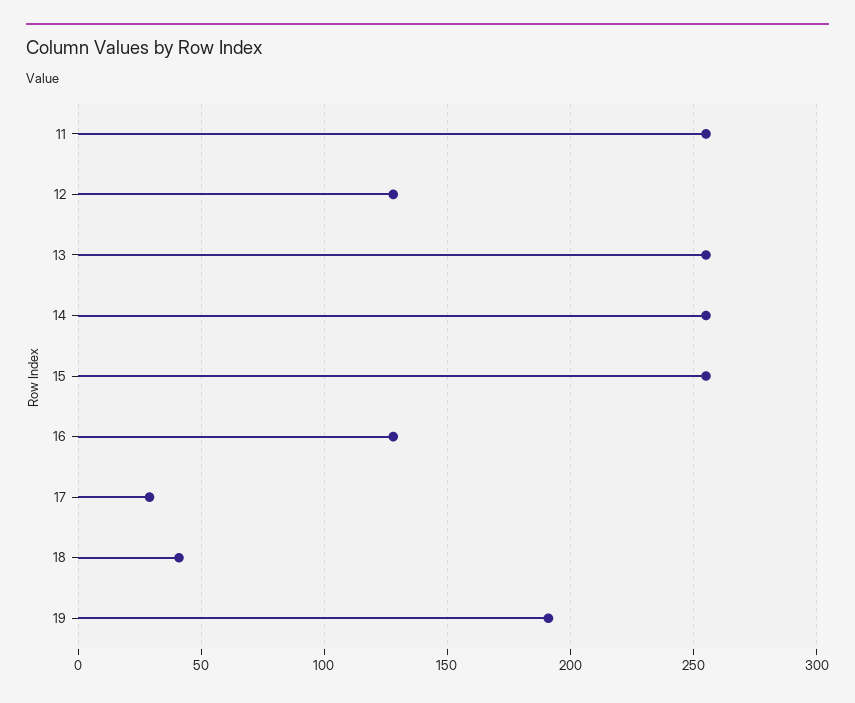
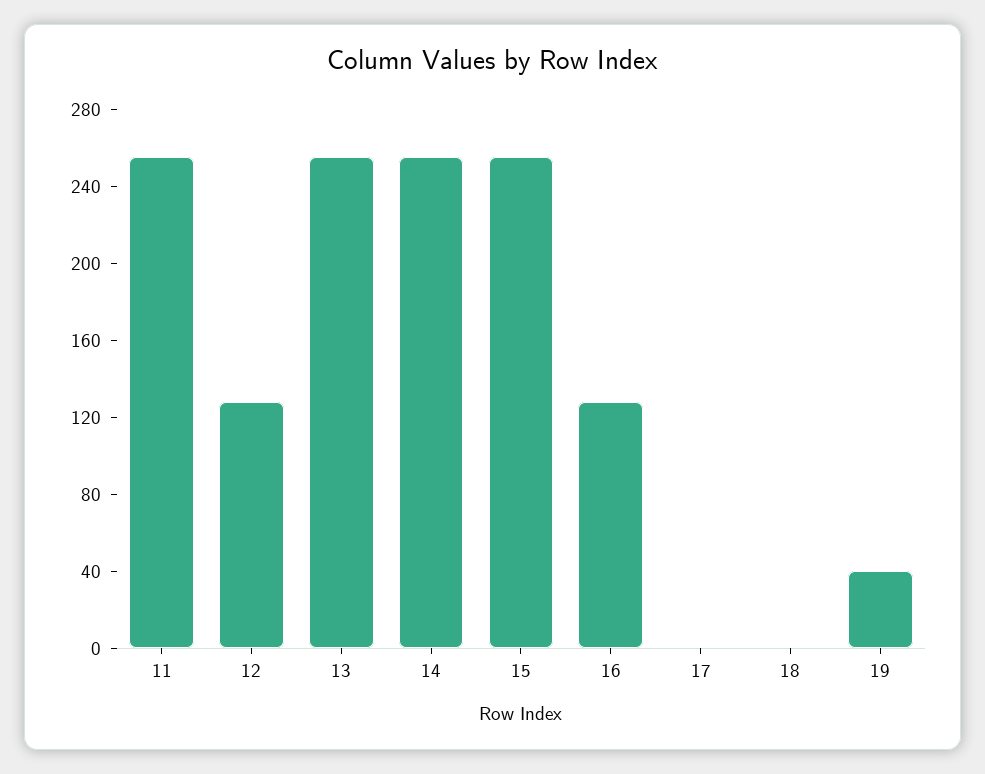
17: 30 -> 0
18: 40 -> 0
19: 190 -> 40

